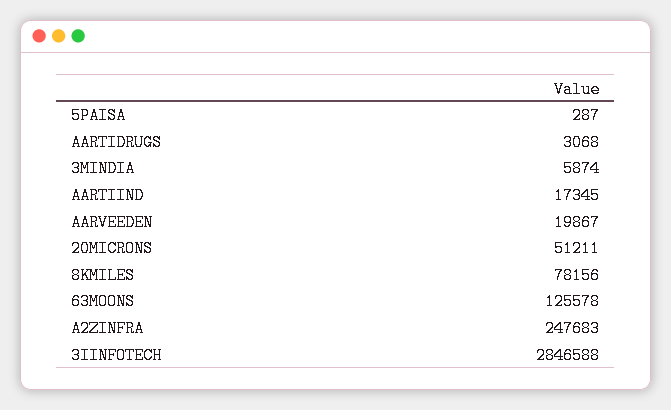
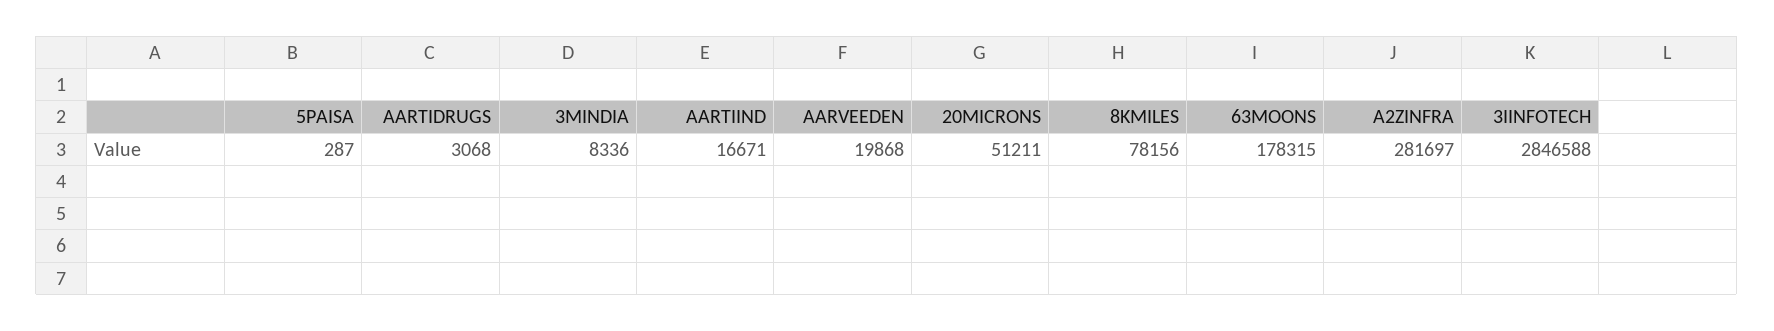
3MINDIA: 5874 -> 8336
AARTIIND: 17345 -> 16671
AARVEEDEN: 19867 -> 19868
63MOONS: 125578 -> 178315
A2ZINFRA: 247683 -> 281697

